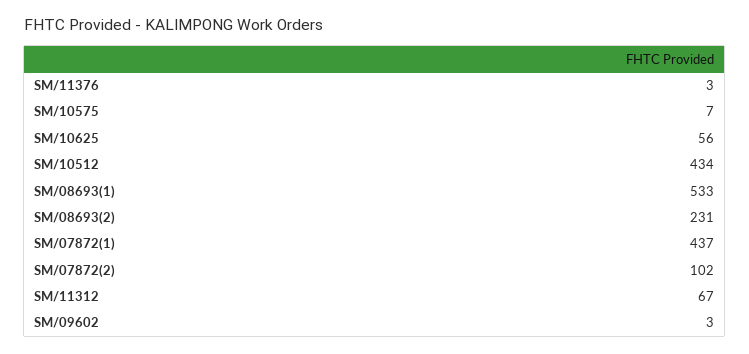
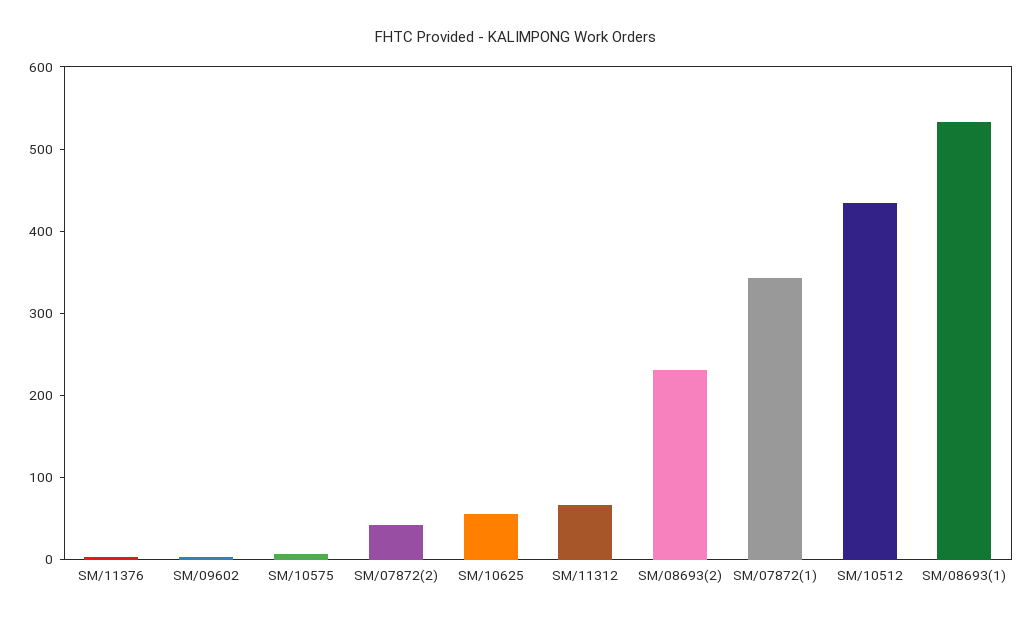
SM/07872(1): 437 -> 340
SM/07872(2): 102 -> 40

